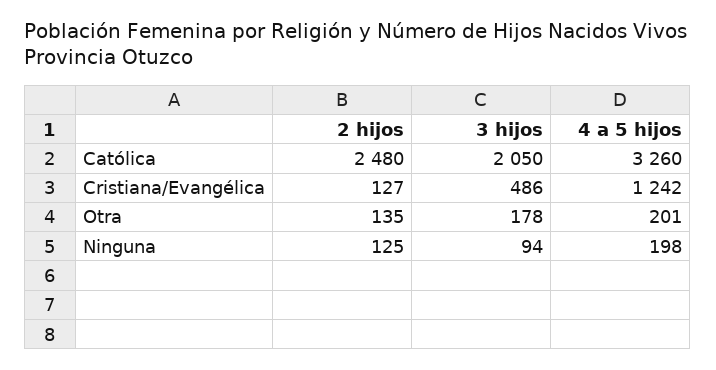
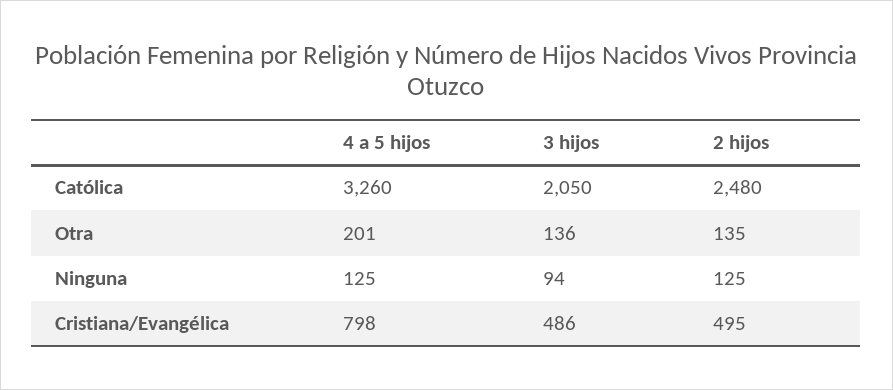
2 hijos, Cristiana/Evangélica: 127 -> 495
4 a 5 hijos, Cristiana/Evangélica: 1242 -> 798
3 hijos, Otra: 178 -> 136
4 a 5 hijos, Ninguna: 198 -> 125

